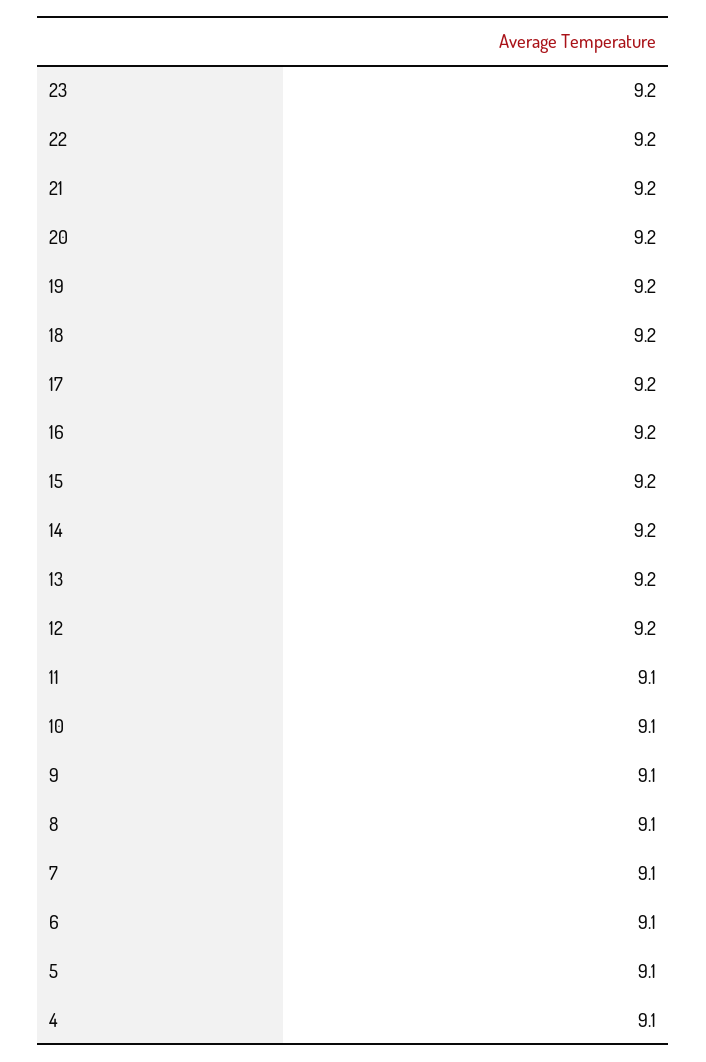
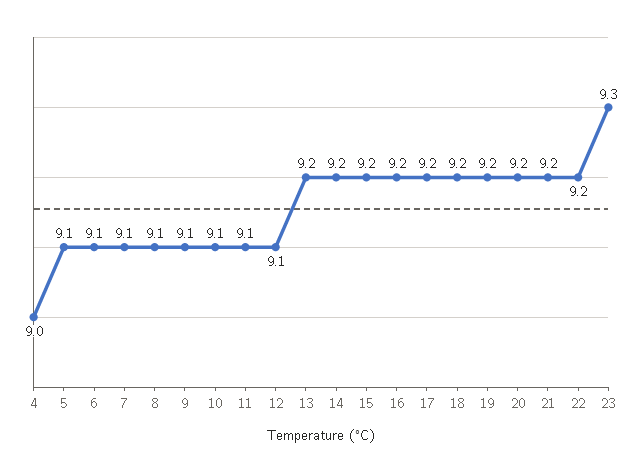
23: 9.2 -> 9.3
12: 9.2 -> 9.1
4: 9.1 -> 9

